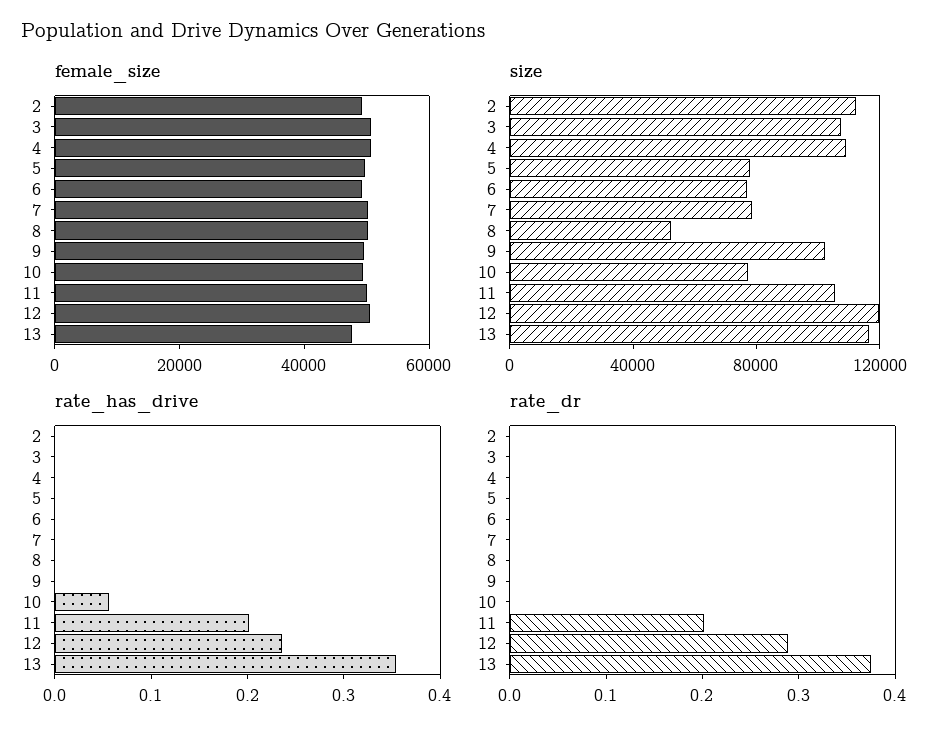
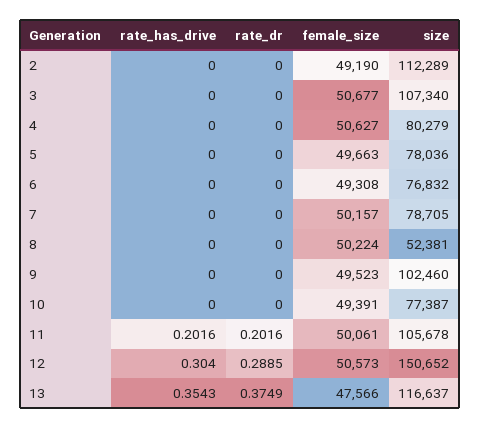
size, 4: 110000 -> 80279
size, 12: 120000 -> 150652
rate_has_drive, 10: 0.06 -> 0
rate_has_drive, 12: 0.24 -> 0.304

